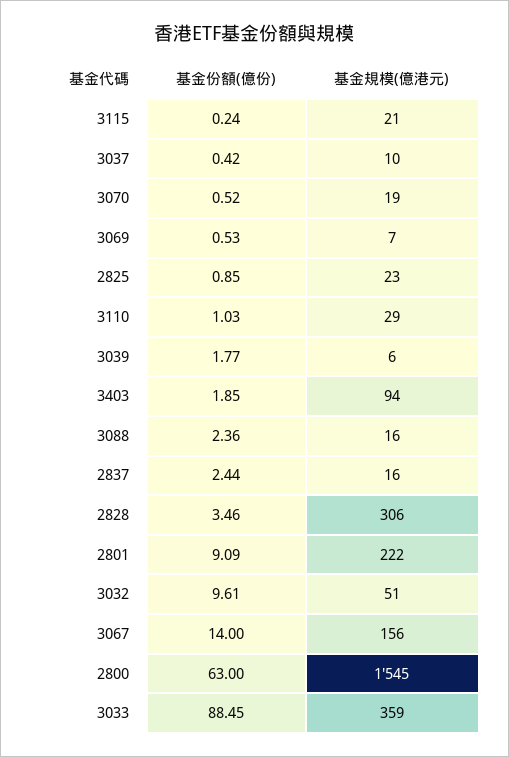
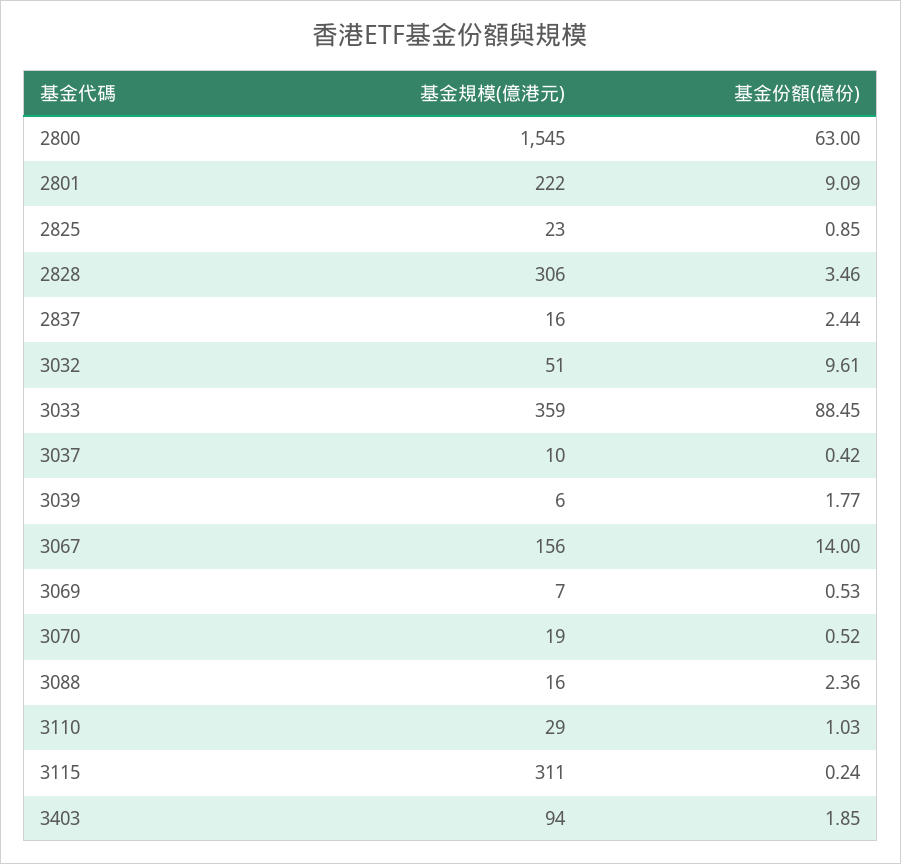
基金規模(億港元), 3115: 21 -> 311

